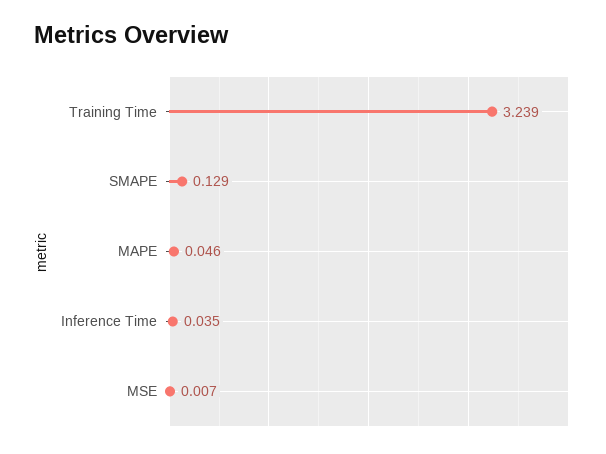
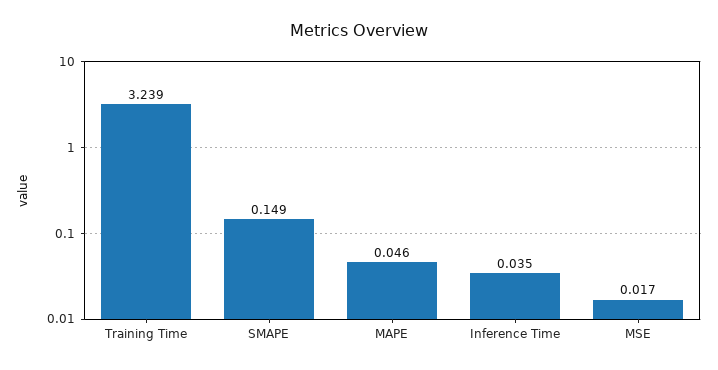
SMAPE: 0.129 -> 0.149
MSE: 0.007 -> 0.017

